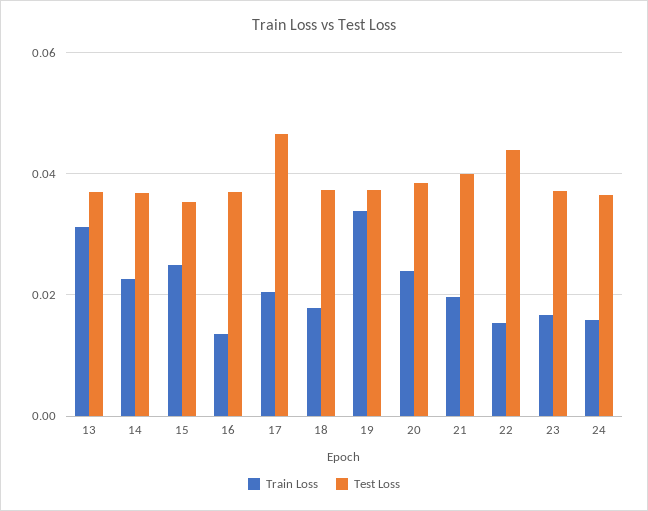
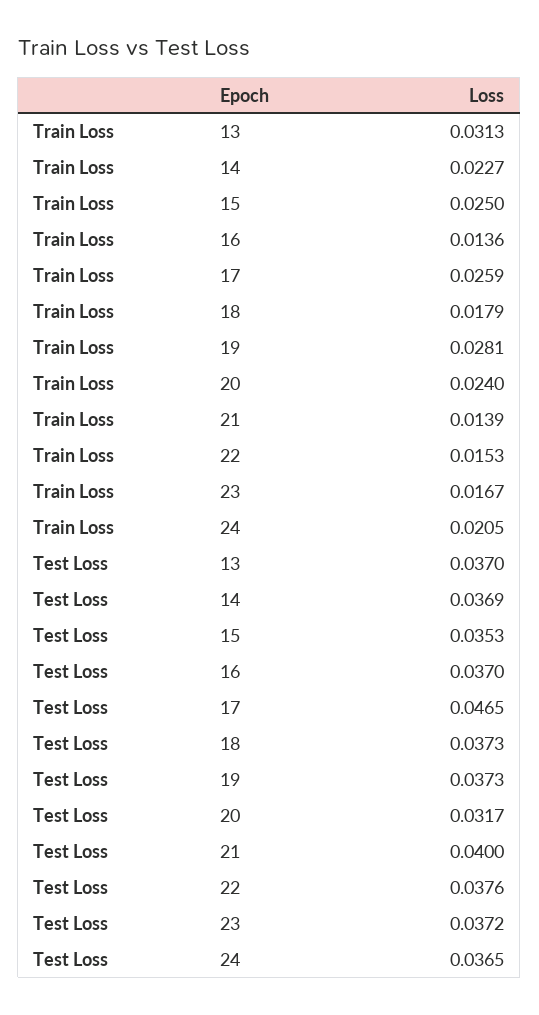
Train Loss, 17: 0.02 -> 0.0259
Train Loss, 19: 0.034 -> 0.0281
Test Loss, 20: 0.038 -> 0.0317
Train Loss, 21: 0.02 -> 0.0139
Test Loss, 22: 0.044 -> 0.0376
Train Loss, 24: 0.016 -> 0.0205

